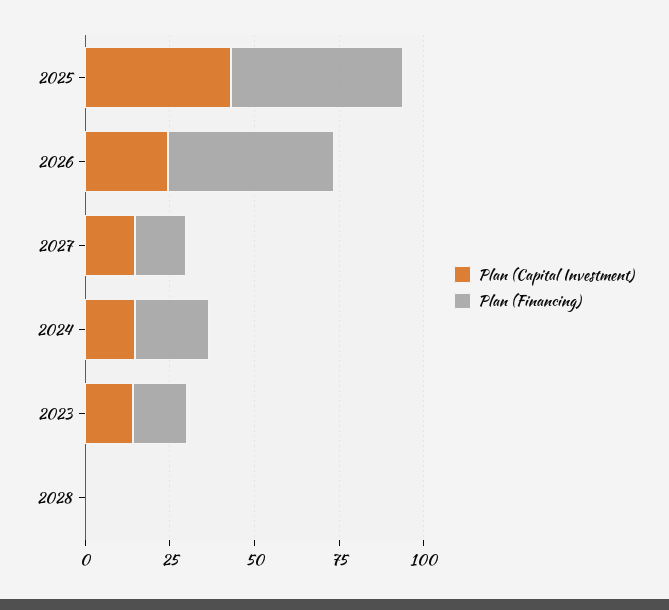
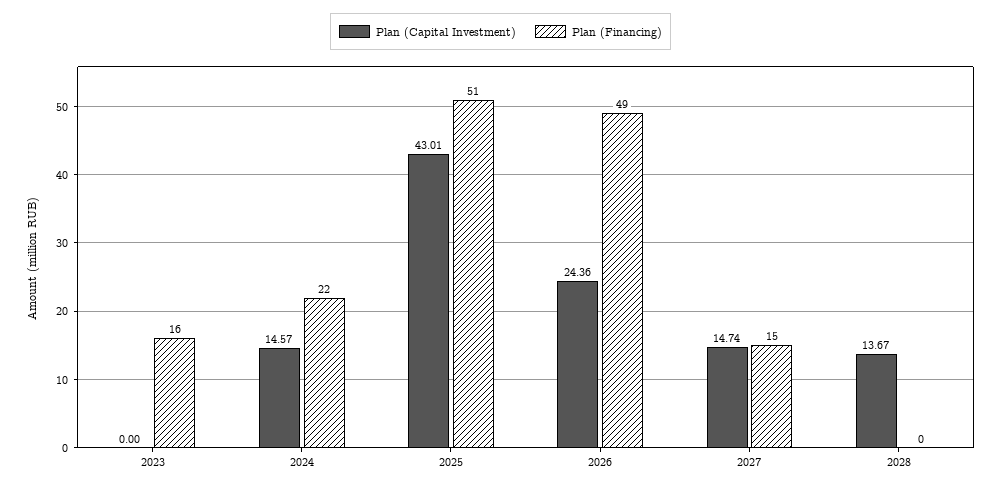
Plan (Capital Investment), 2023: 15 -> 0
Plan (Capital Investment), 2028: 0 -> 13.67

